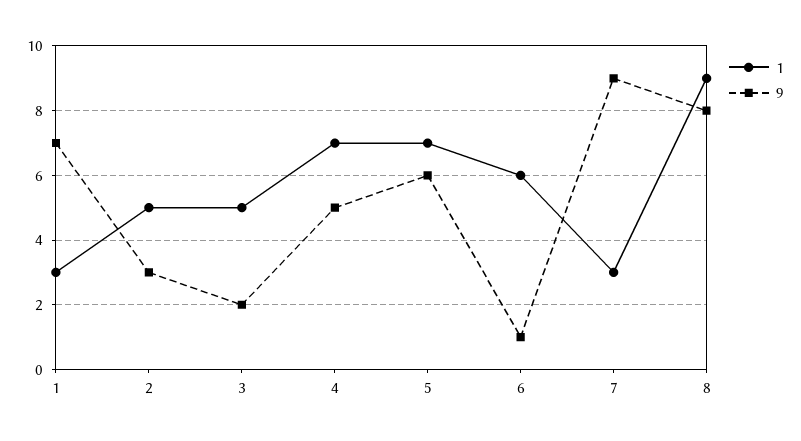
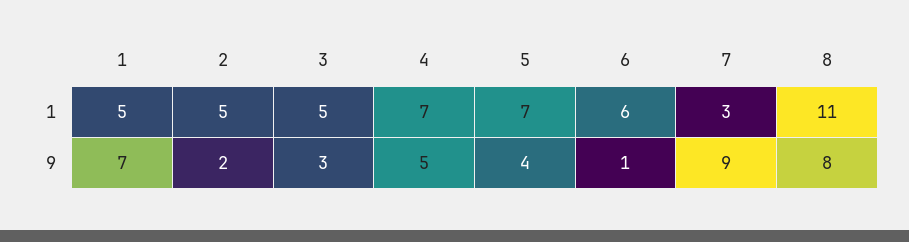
1, 1: 3 -> 5
9, 2: 3 -> 2
9, 3: 2 -> 3
9, 5: 6 -> 4
1, 8: 9 -> 11

